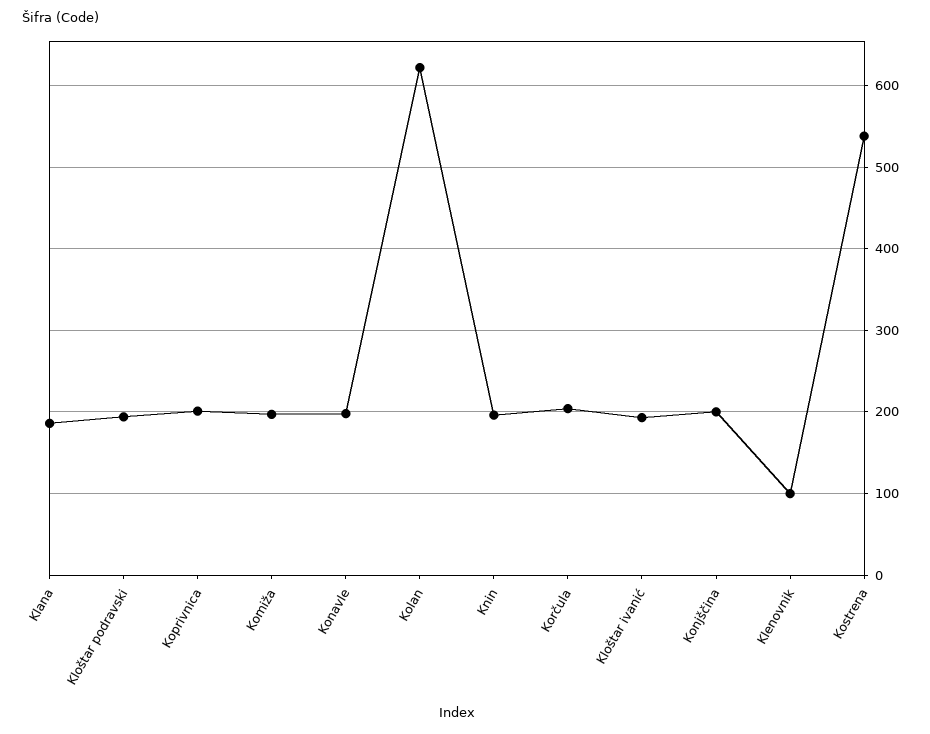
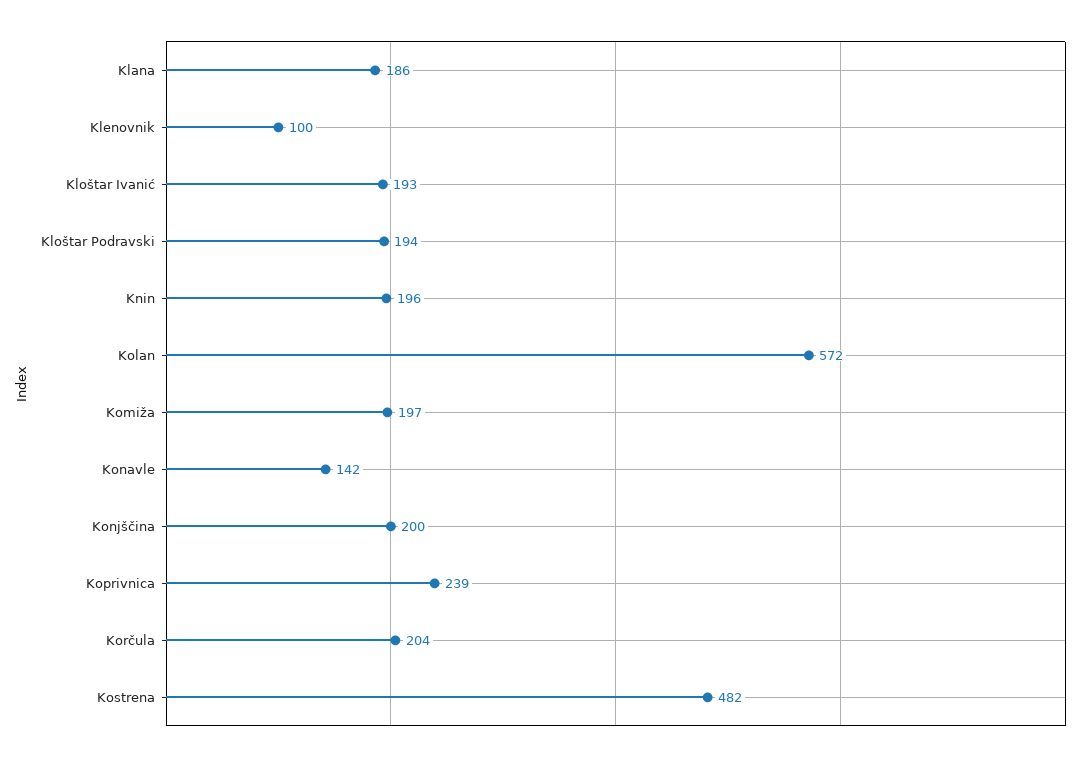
Koprivnica: 200 -> 239
Konavle: 200 -> 142
Kolan: 620 -> 572
Kostrena: 540 -> 482

